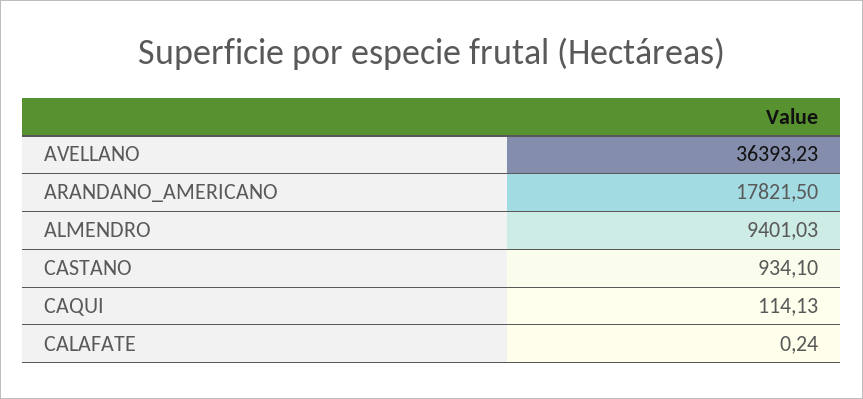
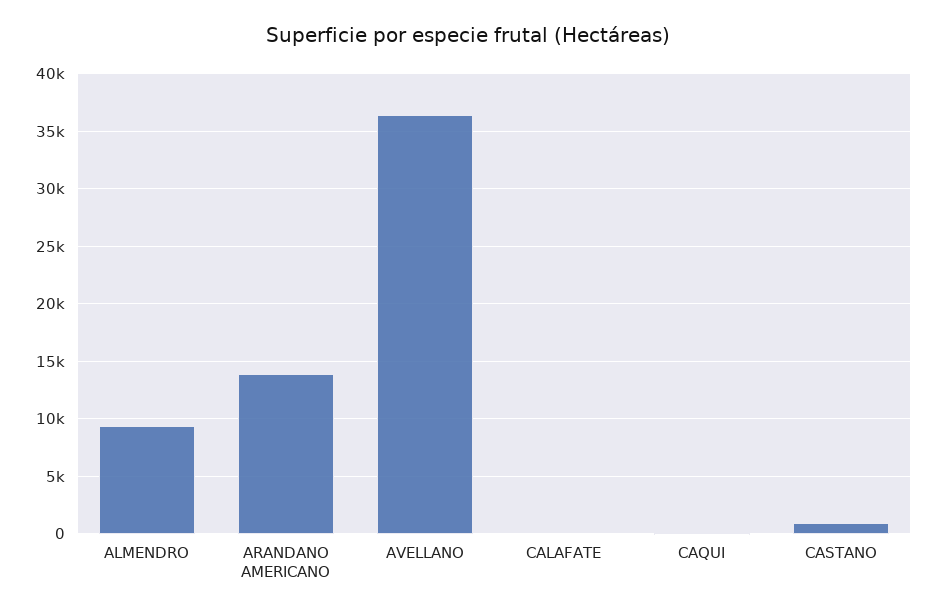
ARANDANO_AMERICANO: 17821.5 -> 14000

